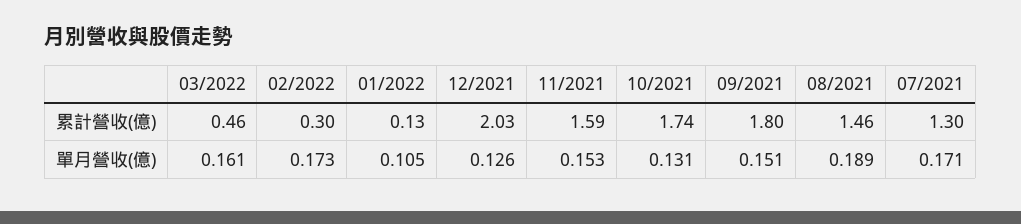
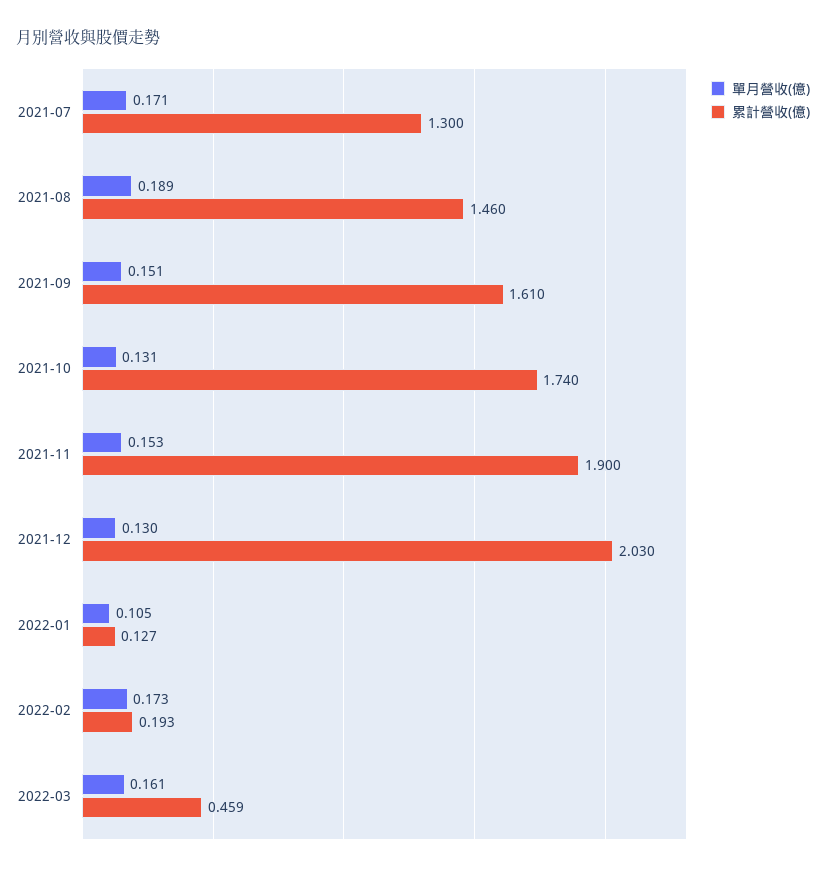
累計營收(億), 02/2022: 0.3 -> 0.193
累計營收(億), 11/2021: 1.59 -> 1.9
累計營收(億), 09/2021: 1.8 -> 1.61
單月營收(億), 12/2021: 0.126 -> 0.13

